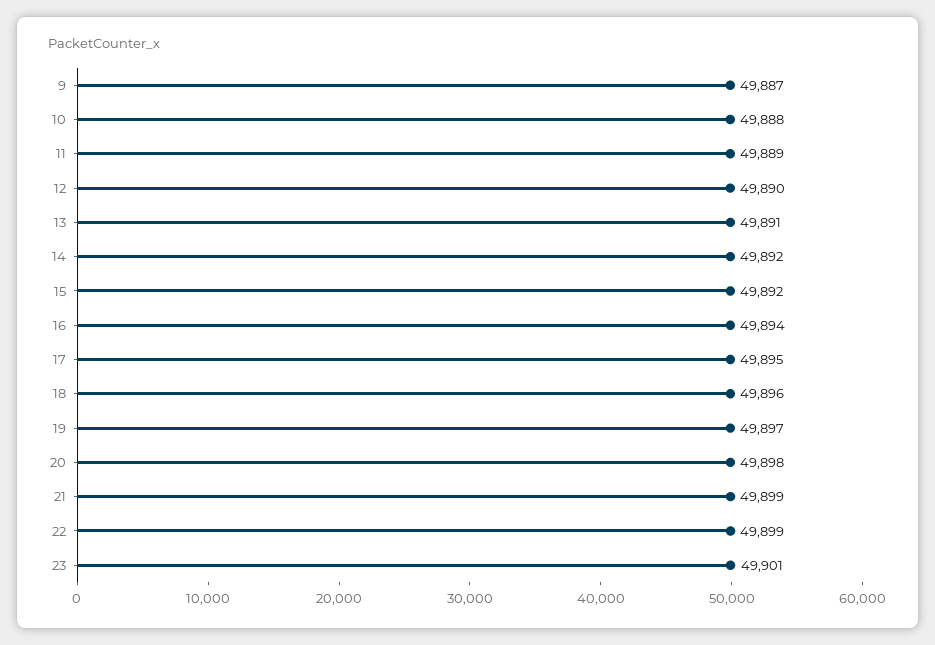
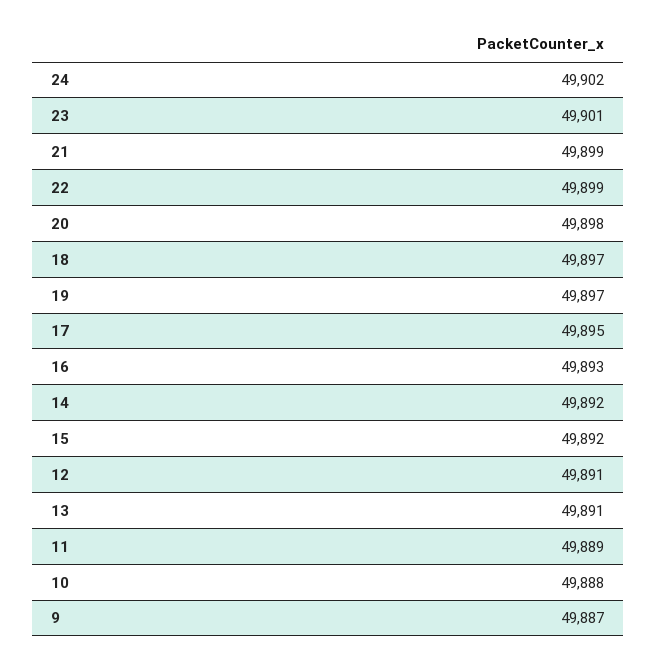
12: 49890 -> 49891
16: 49894 -> 49893
18: 49896 -> 49897
24: none -> 49902

